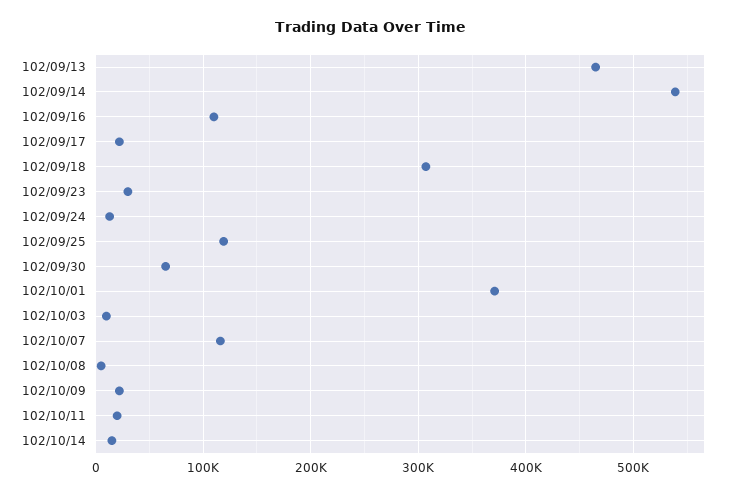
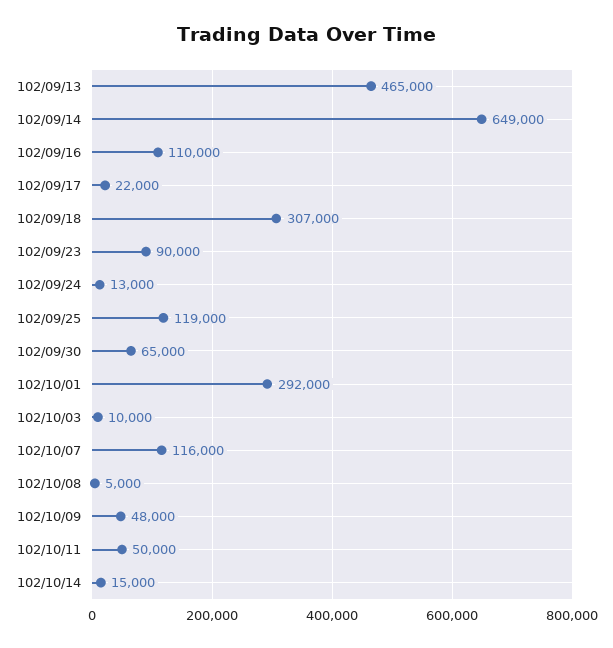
102/09/14: 540000 -> 649000
102/09/23: 30000 -> 90000
102/10/01: 370000 -> 292000
102/10/09: 20000 -> 48000
102/10/11: 20000 -> 50000

